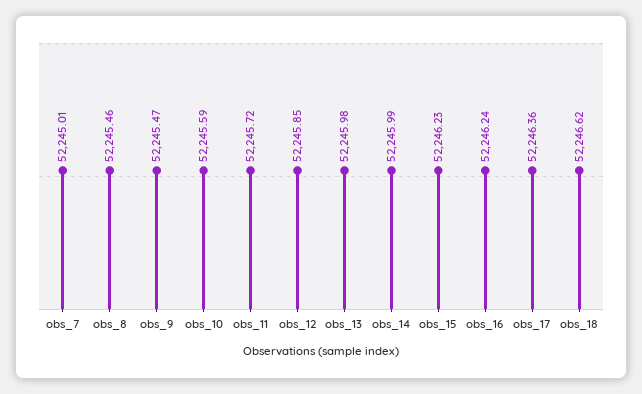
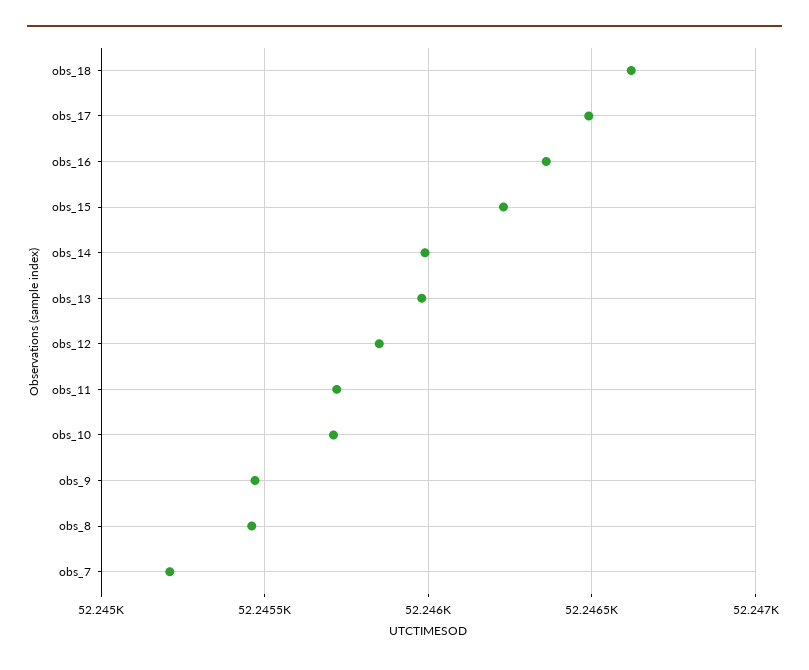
obs_7: 52245.01 -> 52245.2
obs_10: 52245.59 -> 52245.7
obs_16: 52246.24 -> 52246.35
obs_17: 52246.36 -> 52246.5

